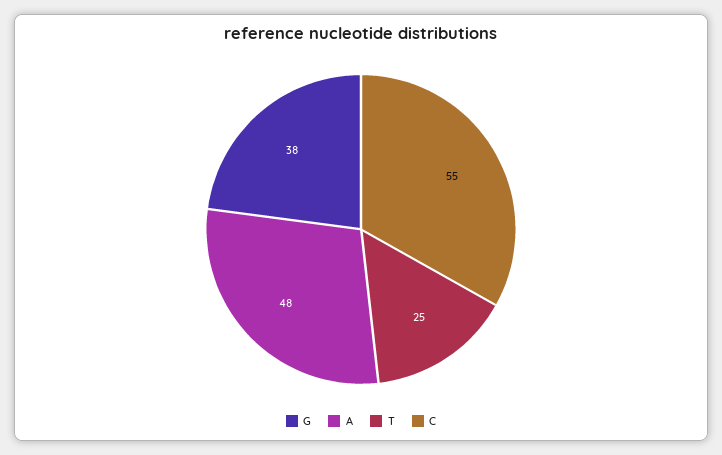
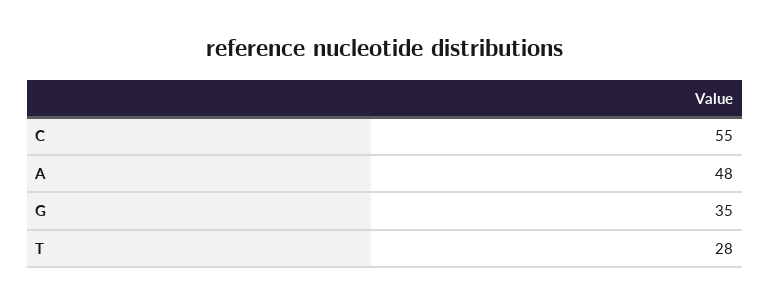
G: 38 -> 35
T: 25 -> 28

